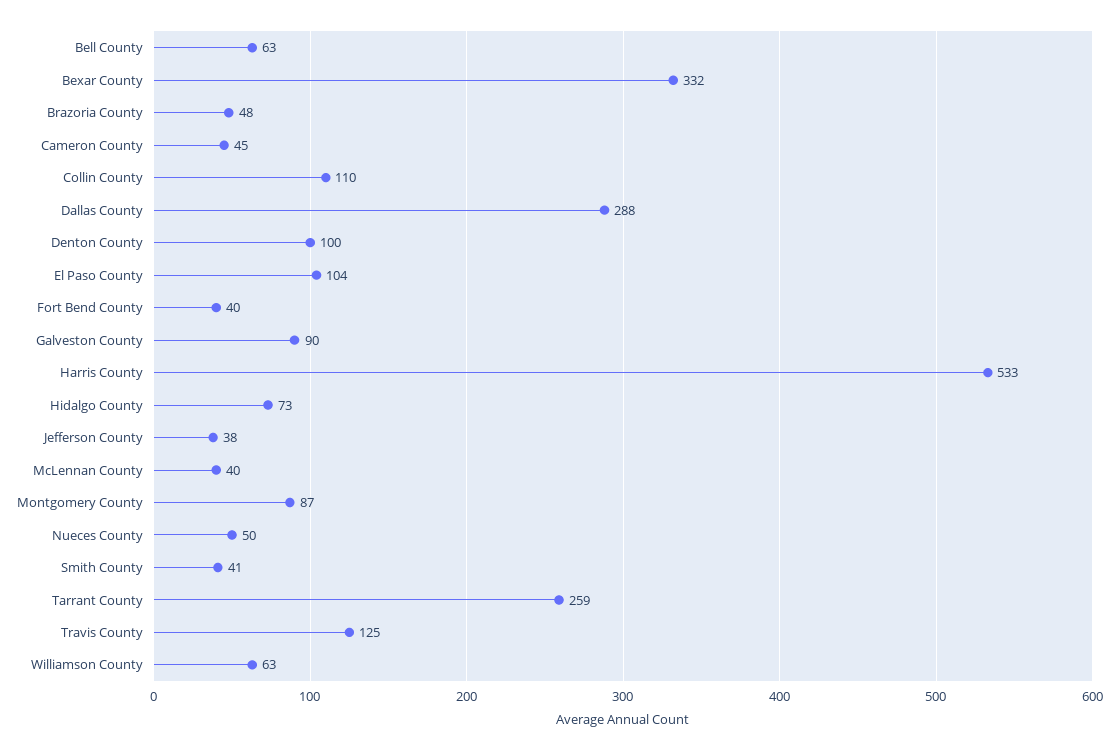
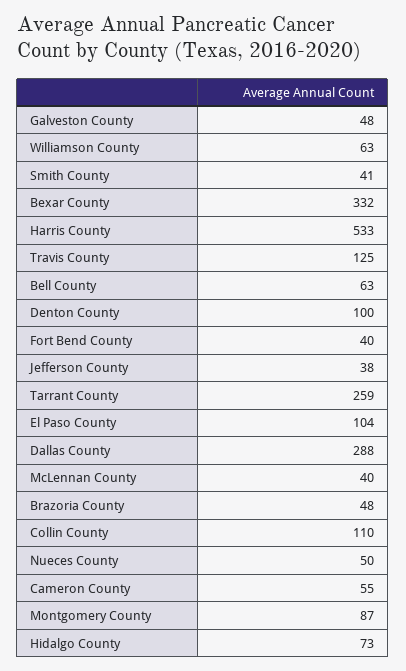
Cameron County: 45 -> 55
Galveston County: 90 -> 48

